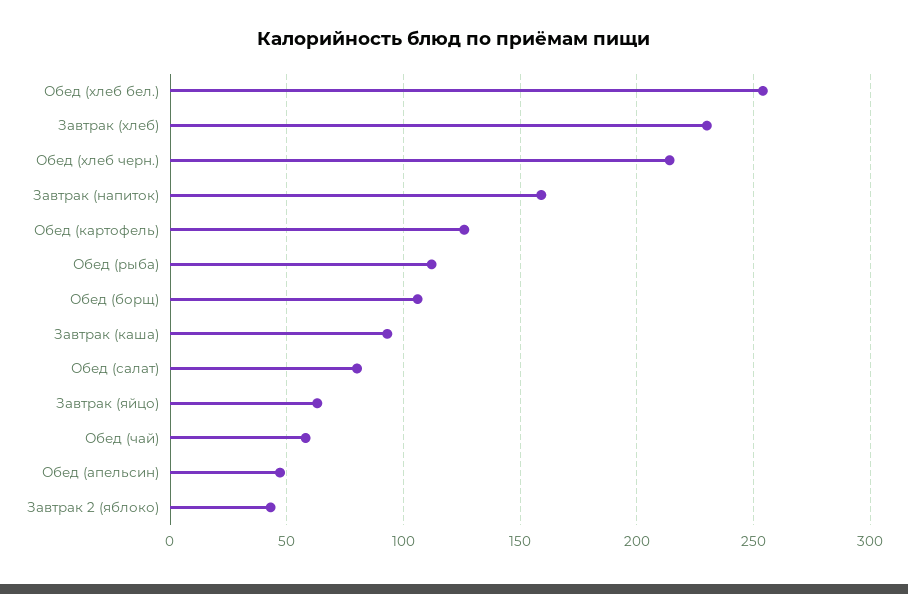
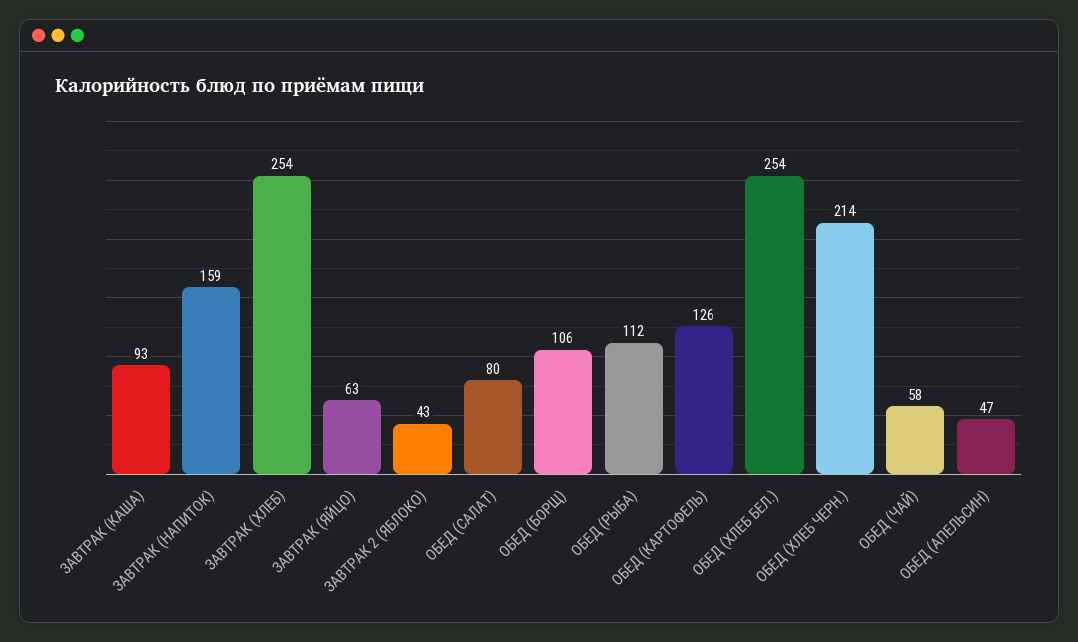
Завтрак (хлеб): 230 -> 254

